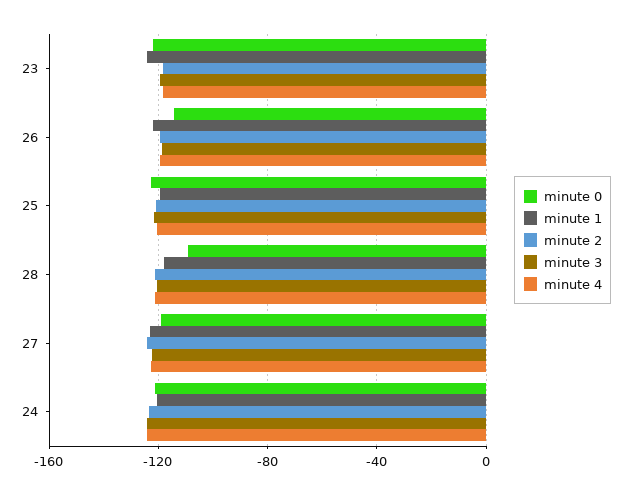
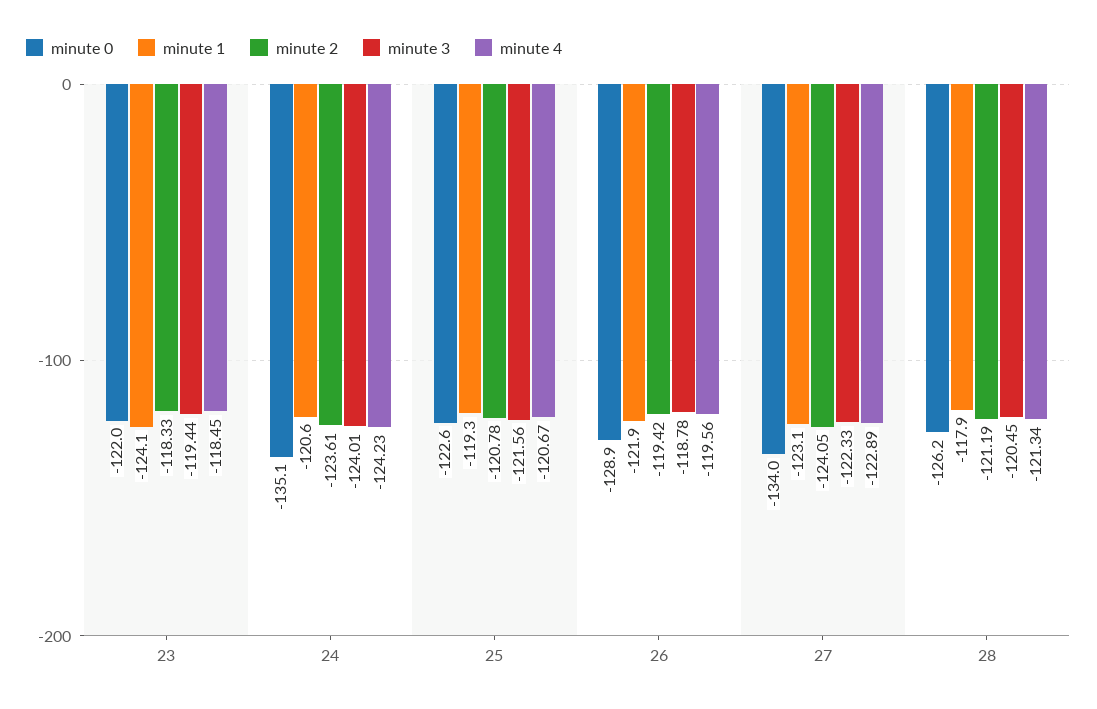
minute 0, 26: -115 -> -128.9
minute 0, 28: -110 -> -126.2
minute 0, 27: -120 -> -134
minute 0, 24: -120 -> -135.1

